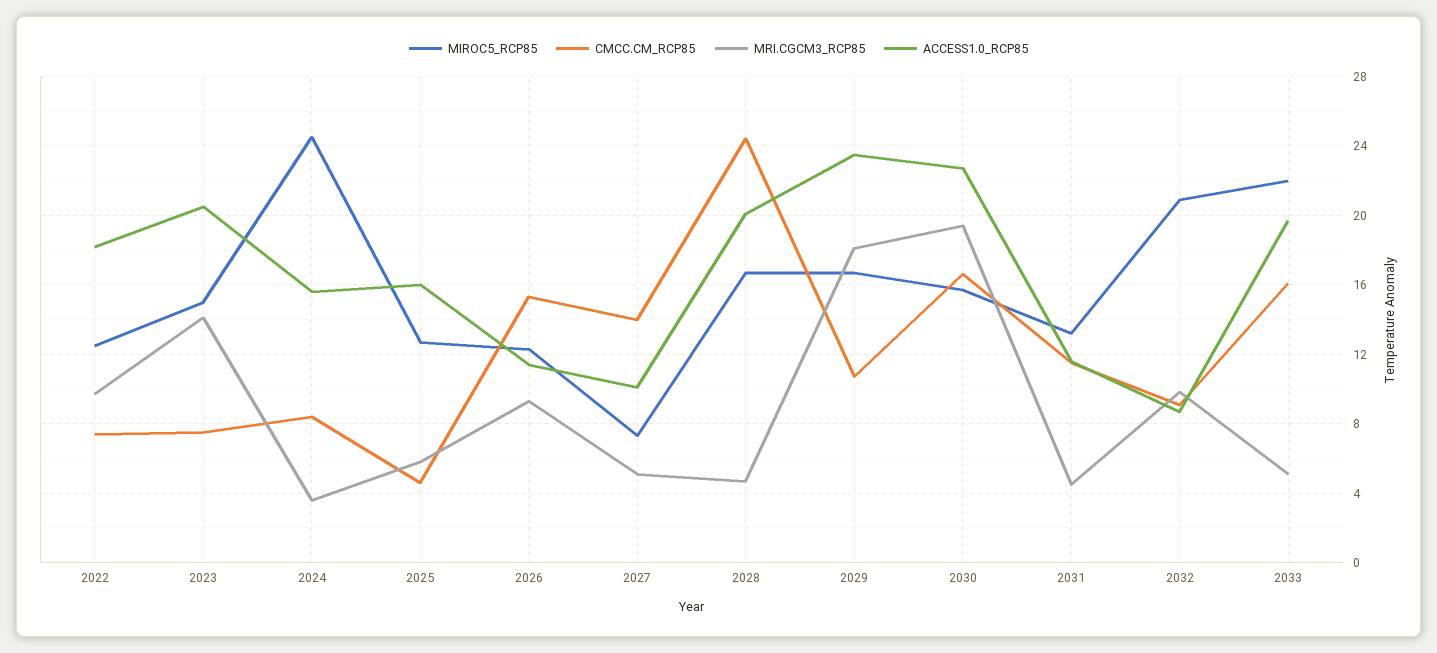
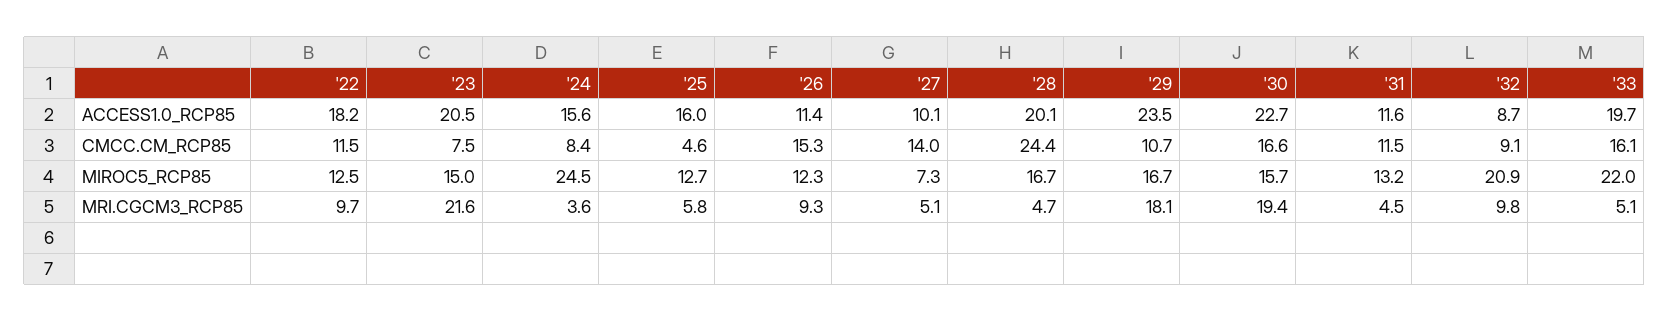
CMCC.CM_RCP85, 2022: 7.5 -> 11.5
MRI.CGCM3_RCP85, 2023: 14 -> 21.6

